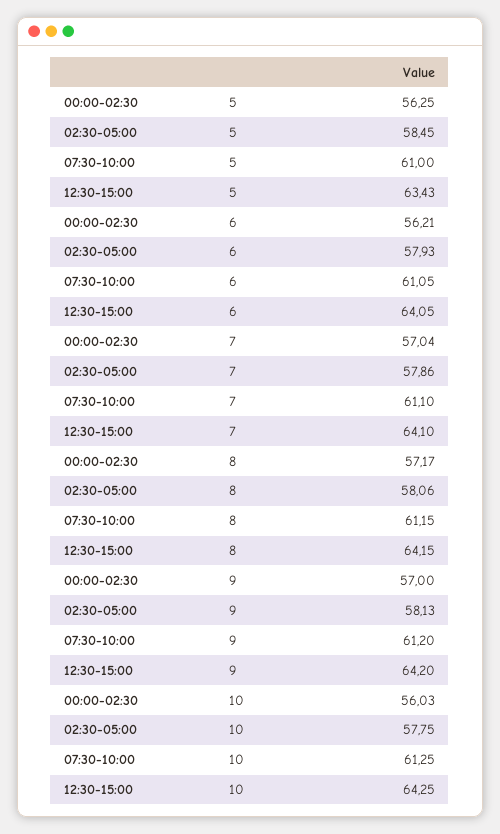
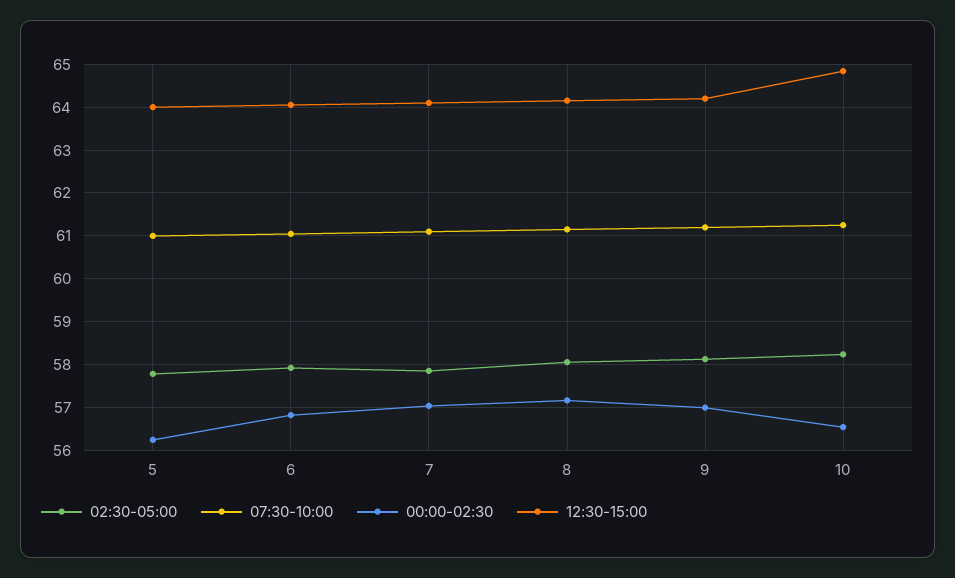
02:30-05:00, 5: 58.45 -> 57.8
12:30-15:00, 5: 63.43 -> 64
00:00-02:30, 6: 56.21 -> 56.8
00:00-02:30, 10: 56.03 -> 56.6
02:30-05:00, 10: 57.75 -> 58.2
12:30-15:00, 10: 64.25 -> 64.8

